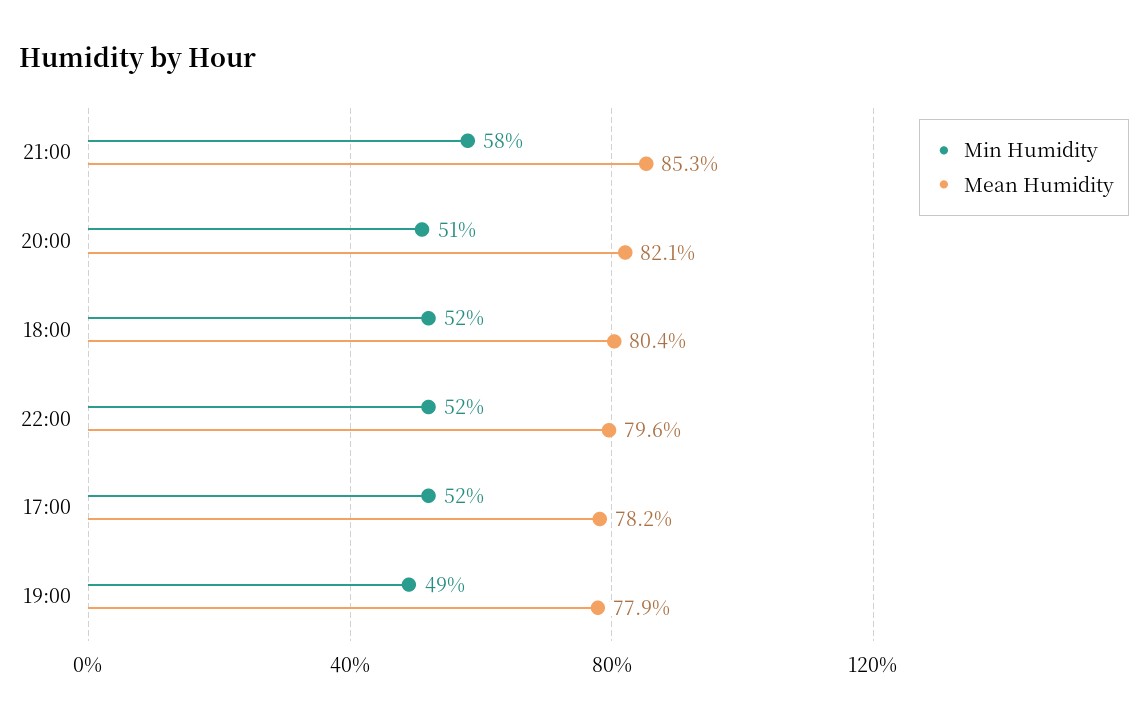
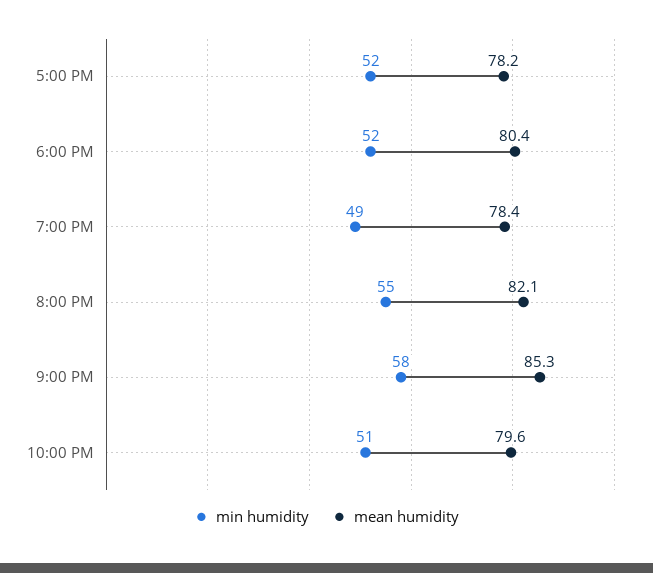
Min Humidity, 20:00: 51 -> 55
Min Humidity, 22:00: 52 -> 51
Mean Humidity, 19:00: 77.9 -> 78.4

